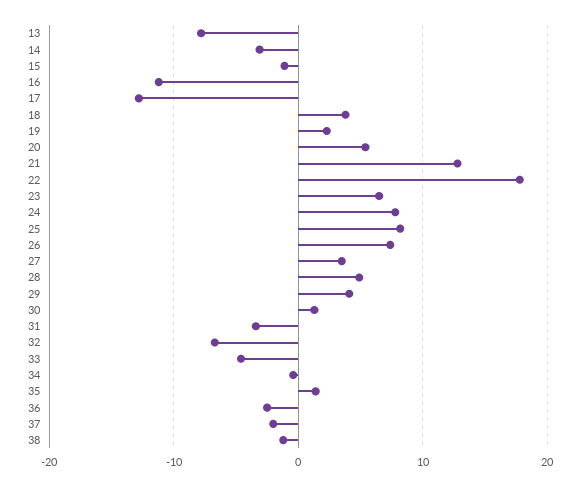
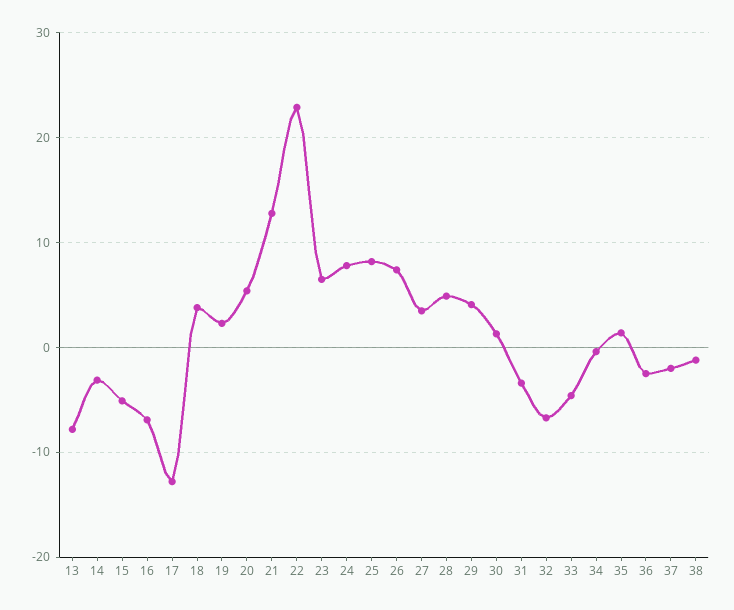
15: -1 -> -5
16: -11 -> -7
22: 18 -> 23

